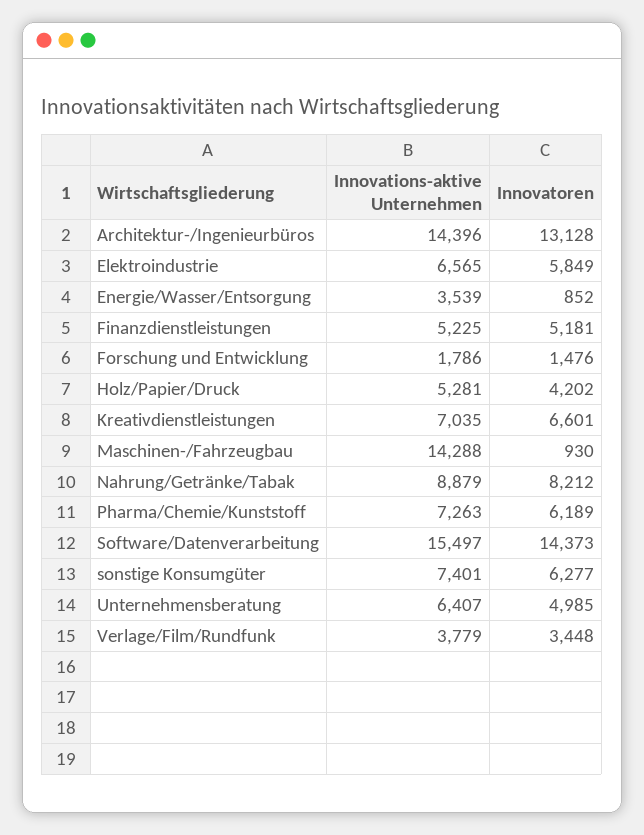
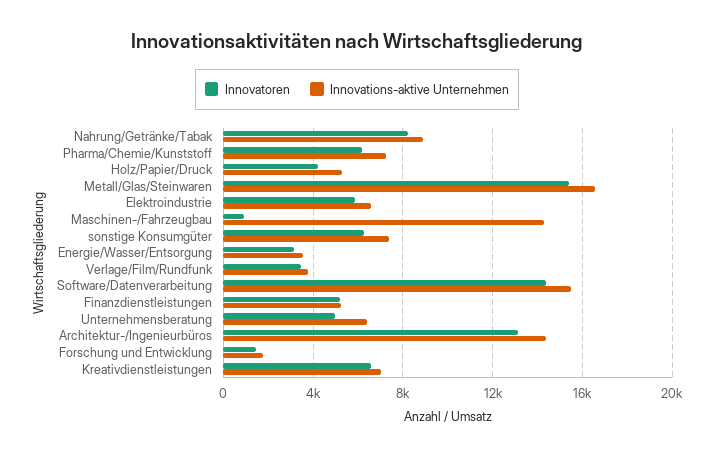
Innovatoren, Energie/Wasser/Entsorgung: 852 -> 3000
Innovatoren, Metall/Glas/Steinwaren: none -> 15500
Innovations-aktive Unternehmen, Metall/Glas/Steinwaren: none -> 16500

